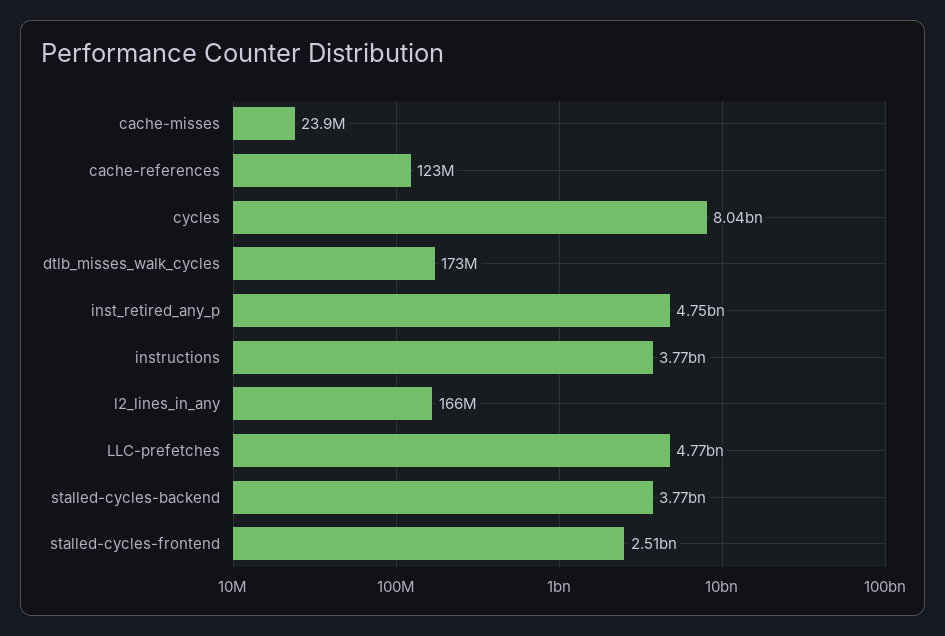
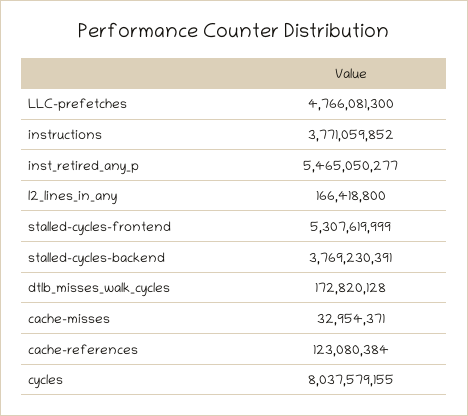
cache-misses: 23900000 -> 32954371
inst_retired_any_p: 4750000000 -> 5465050277
stalled-cycles-frontend: 2510000000 -> 5307619999

